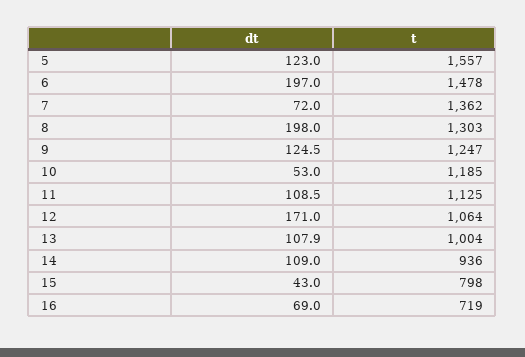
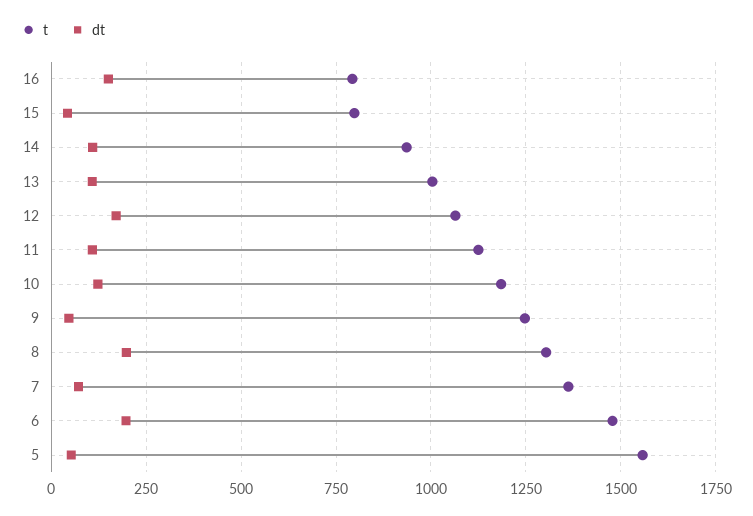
dt, 5: 123 -> 50
dt, 9: 124.5 -> 50
dt, 10: 53 -> 125
dt, 16: 69 -> 150
t, 16: 719 -> 800

